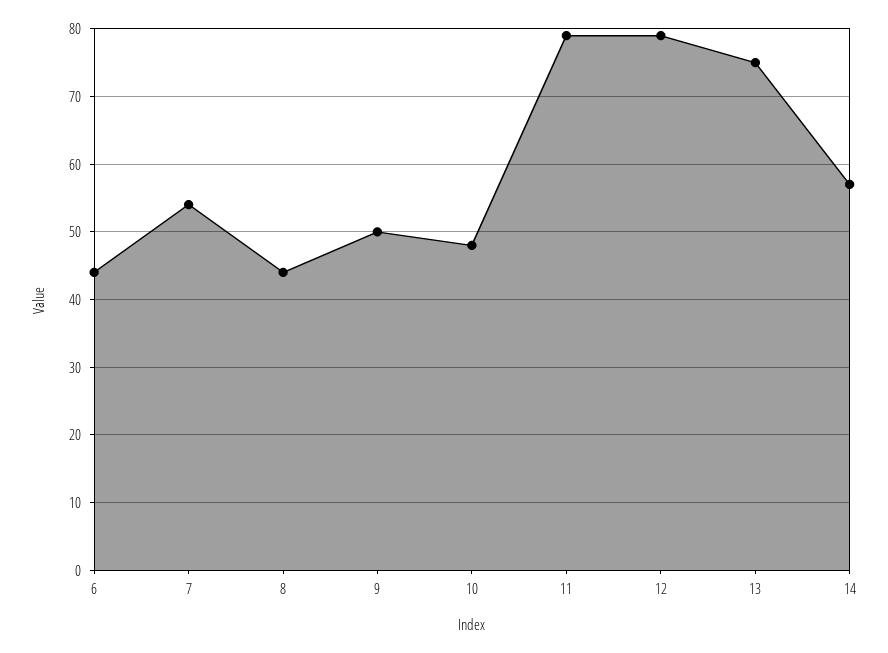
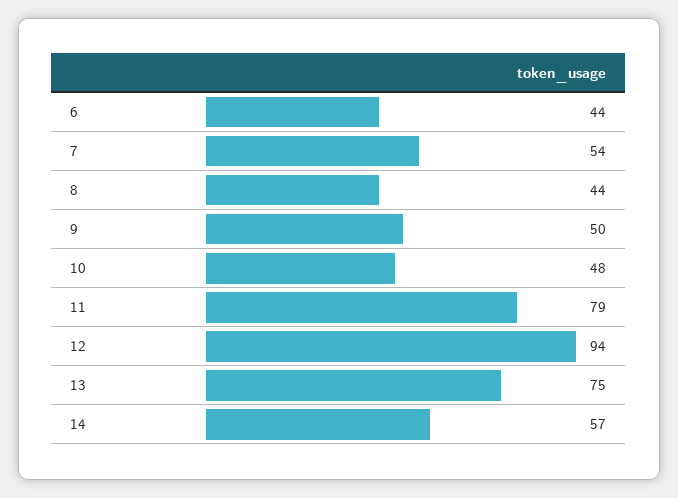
12: 79 -> 94

